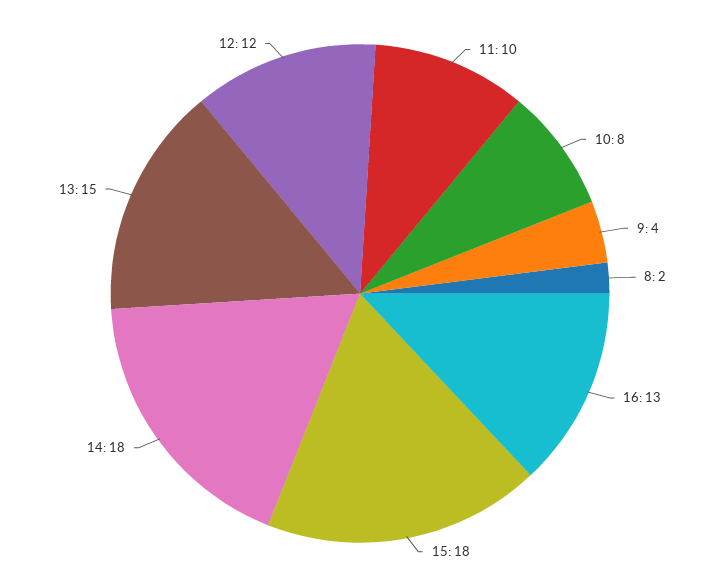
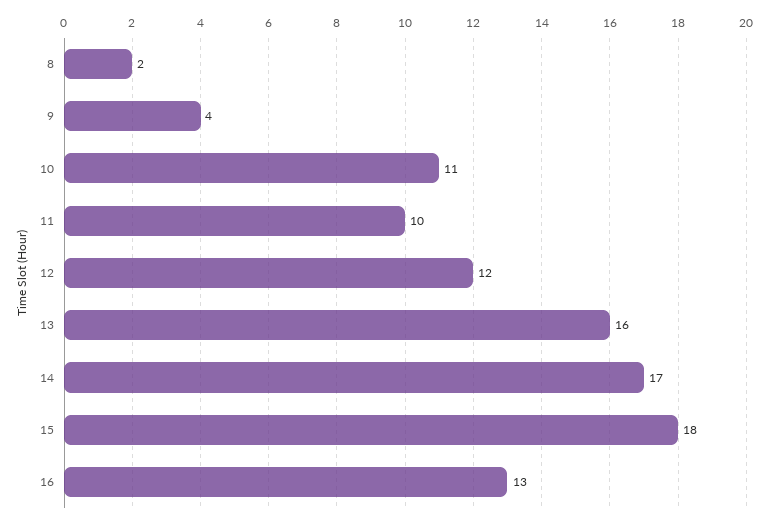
10: 8 -> 11
14: 18 -> 17
13: 15 -> 16

